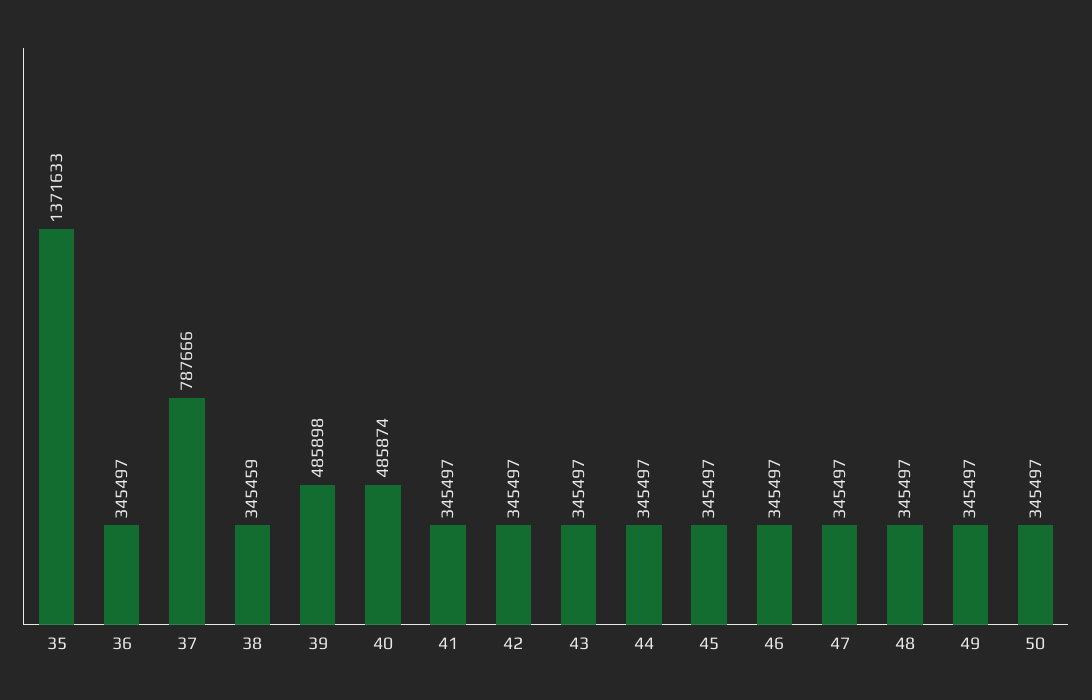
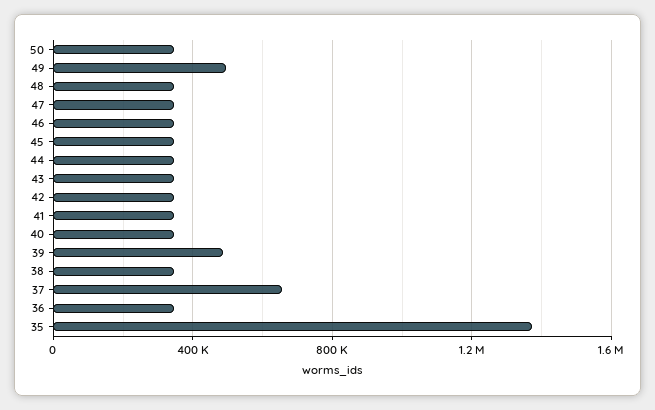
37: 787666 -> 650000
40: 485874 -> 350000
49: 345497 -> 500000

